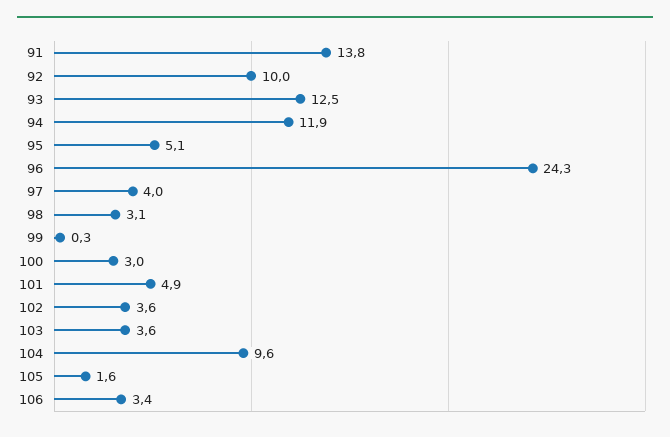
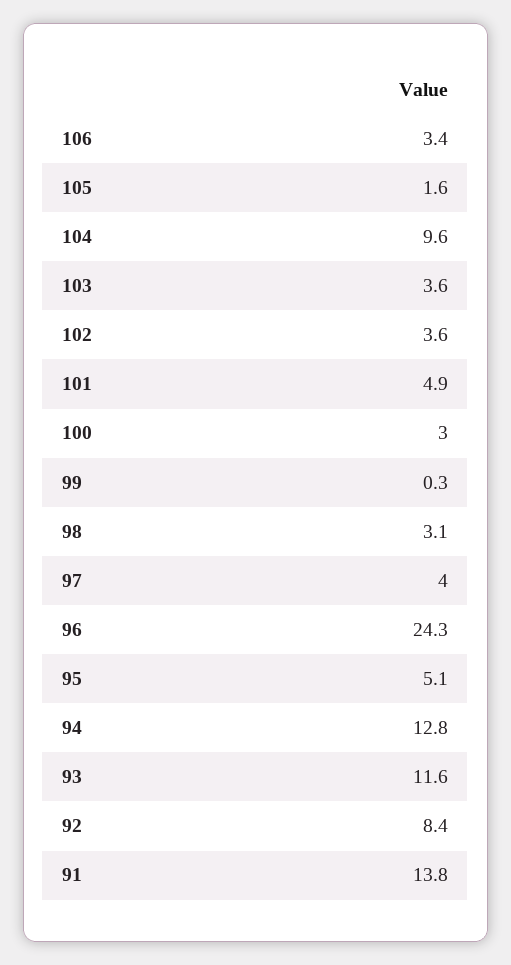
92: 10 -> 8.4
93: 12.5 -> 11.6
94: 11.9 -> 12.8

